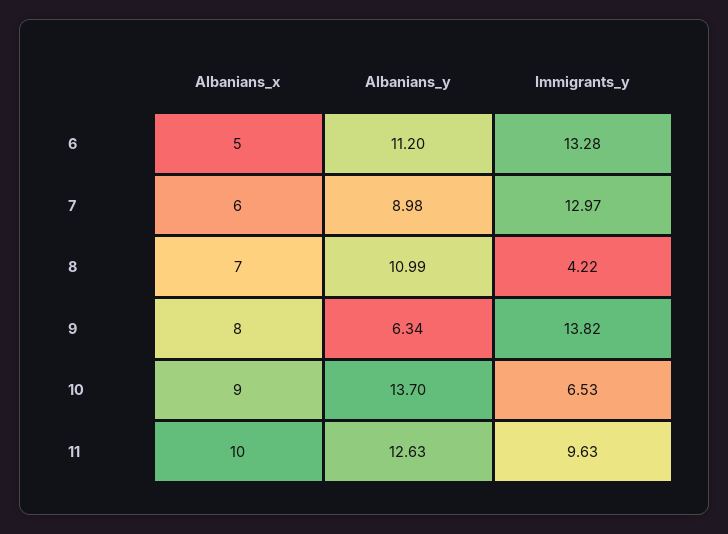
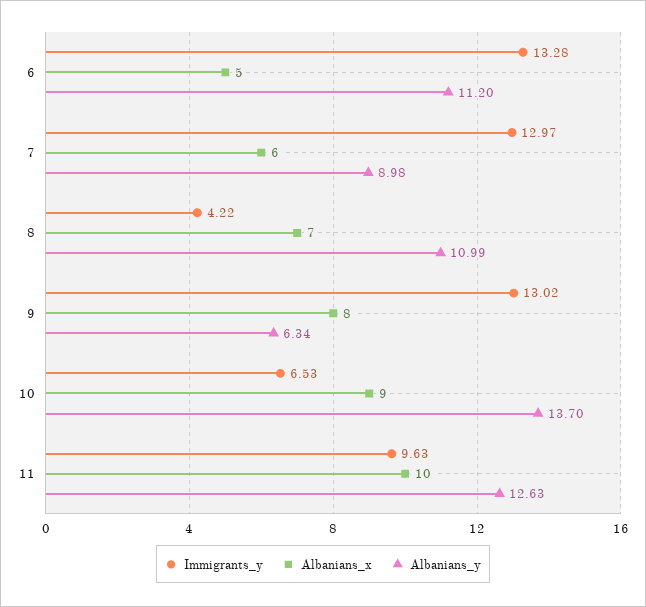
Immigrants_y, 9: 13.82 -> 13.02

